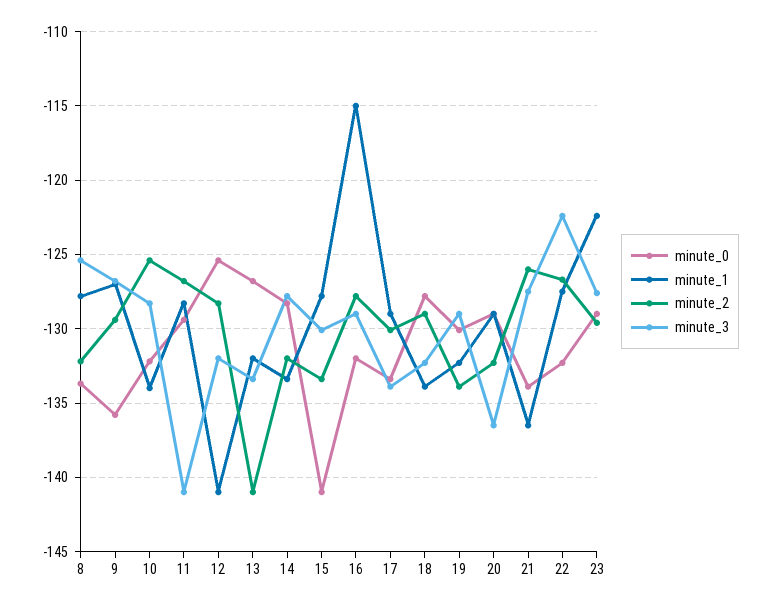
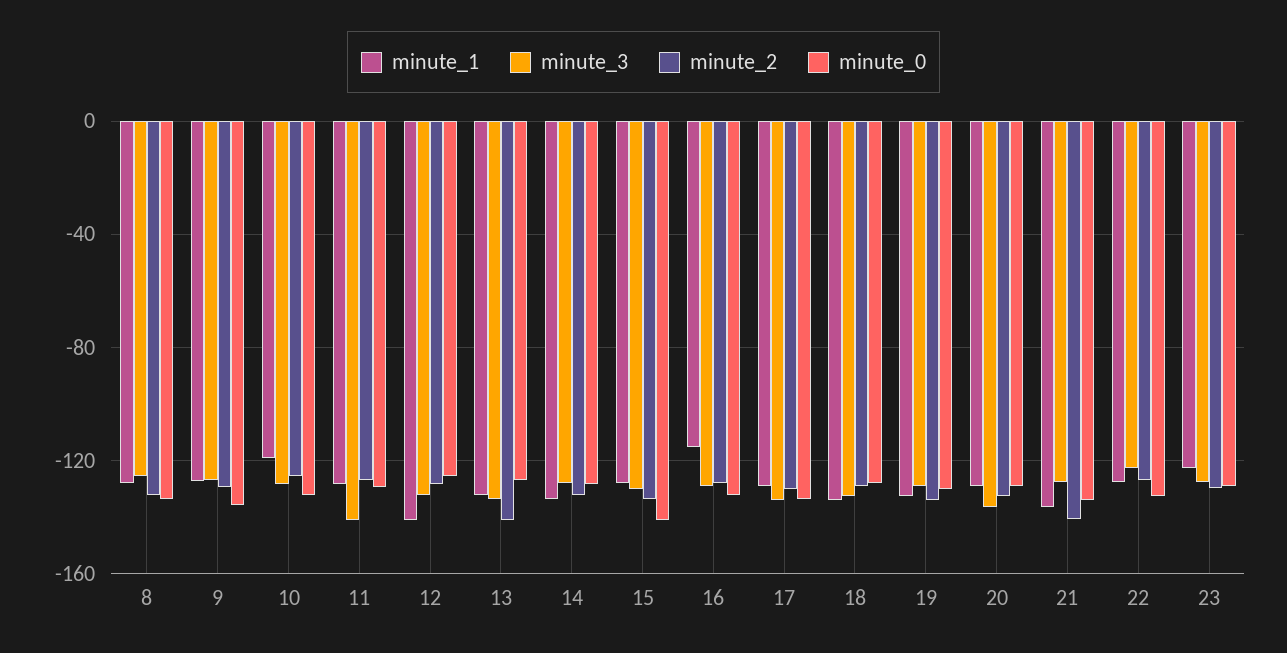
minute_1, 10: -134 -> -120
minute_2, 21: -126 -> -140

